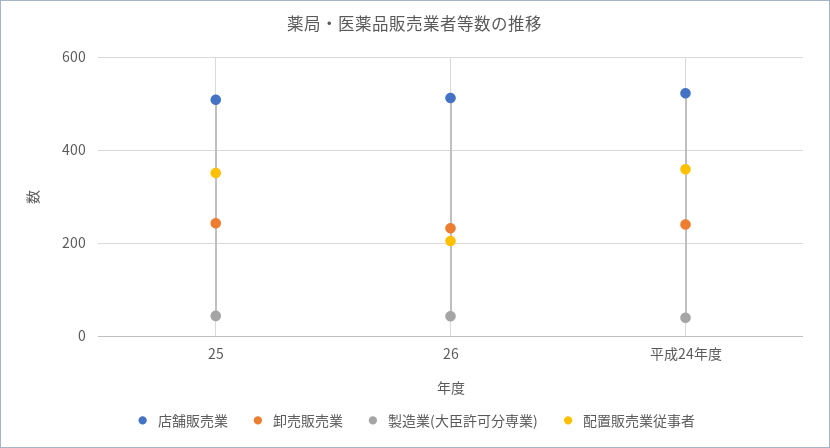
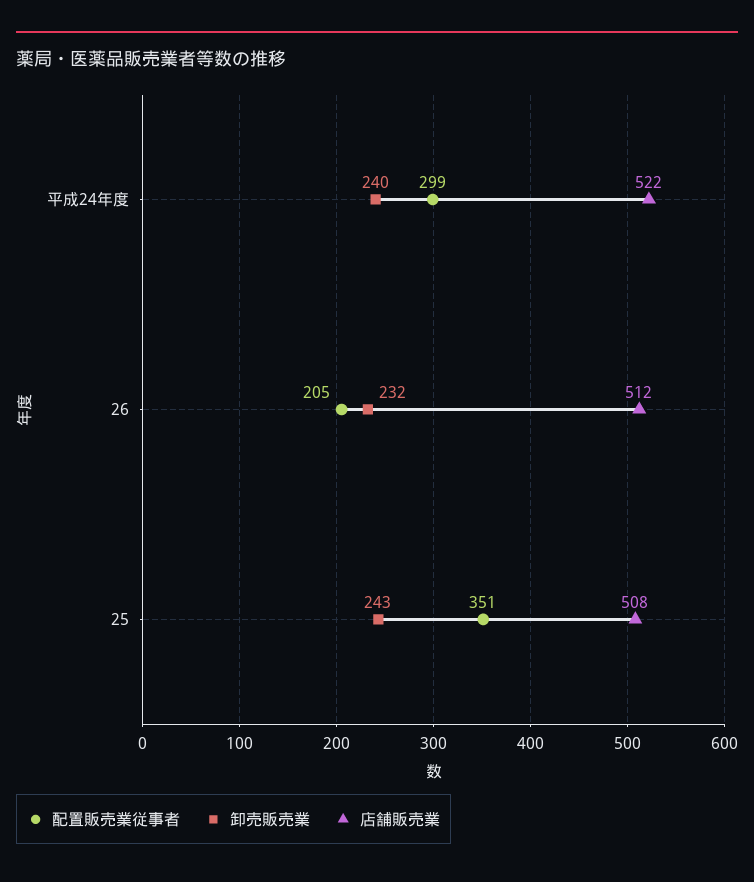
製造業(大臣許可分専業), 25: 40 -> none
製造業(大臣許可分専業), 26: 40 -> none
製造業(大臣許可分専業), 平成24年度: 40 -> none
配置販売業従事者, 平成24年度: 360 -> 299

